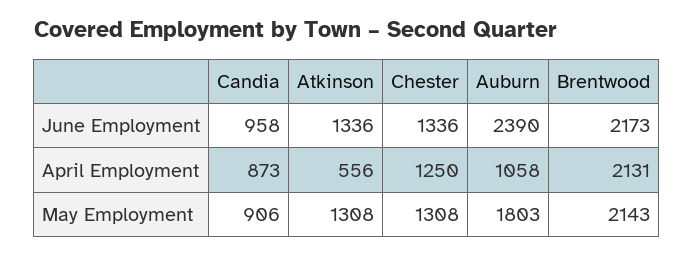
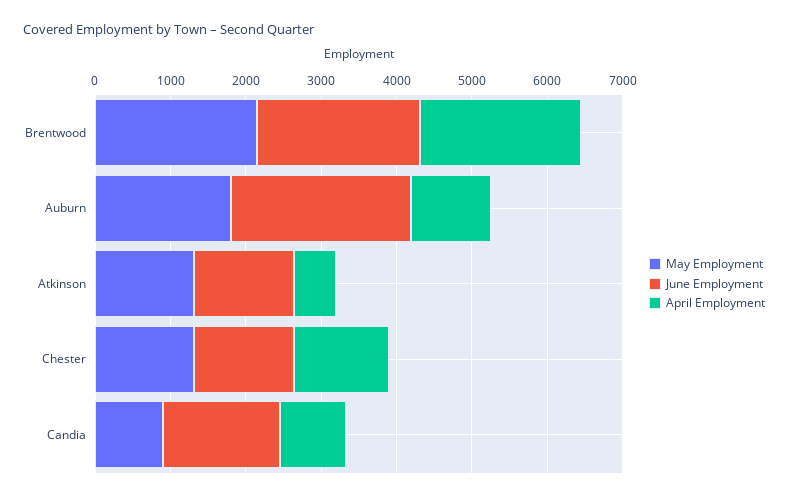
June Employment, Candia: 958 -> 1600

